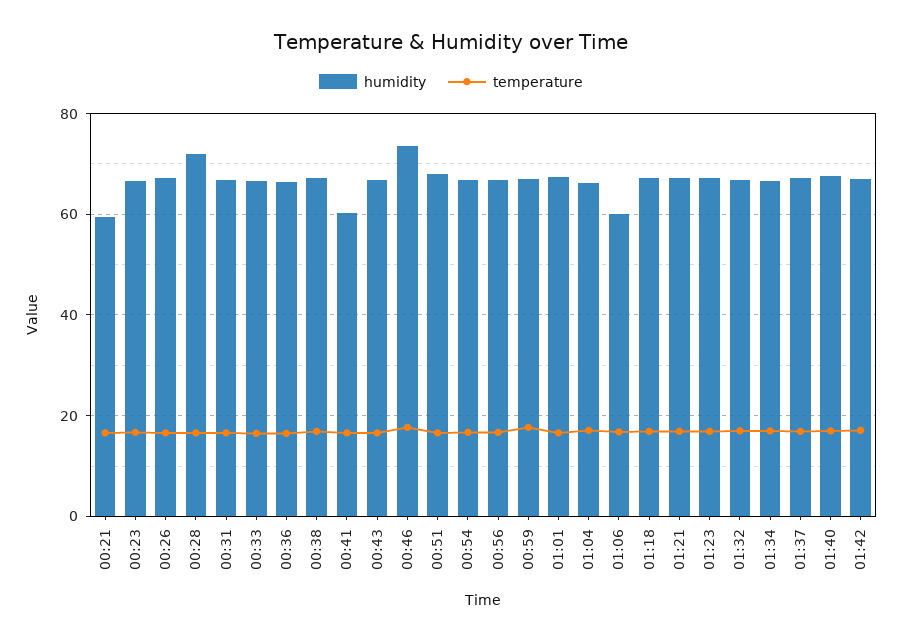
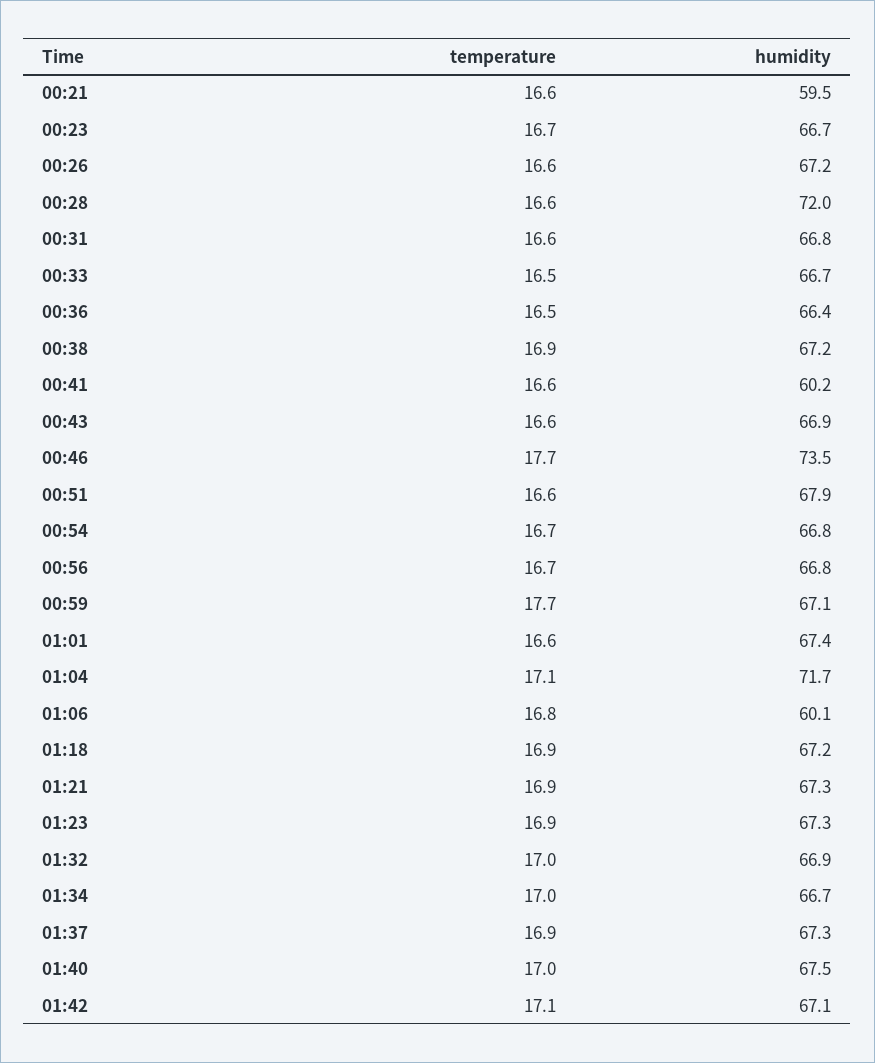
humidity, 01:04: 66 -> 71.7

